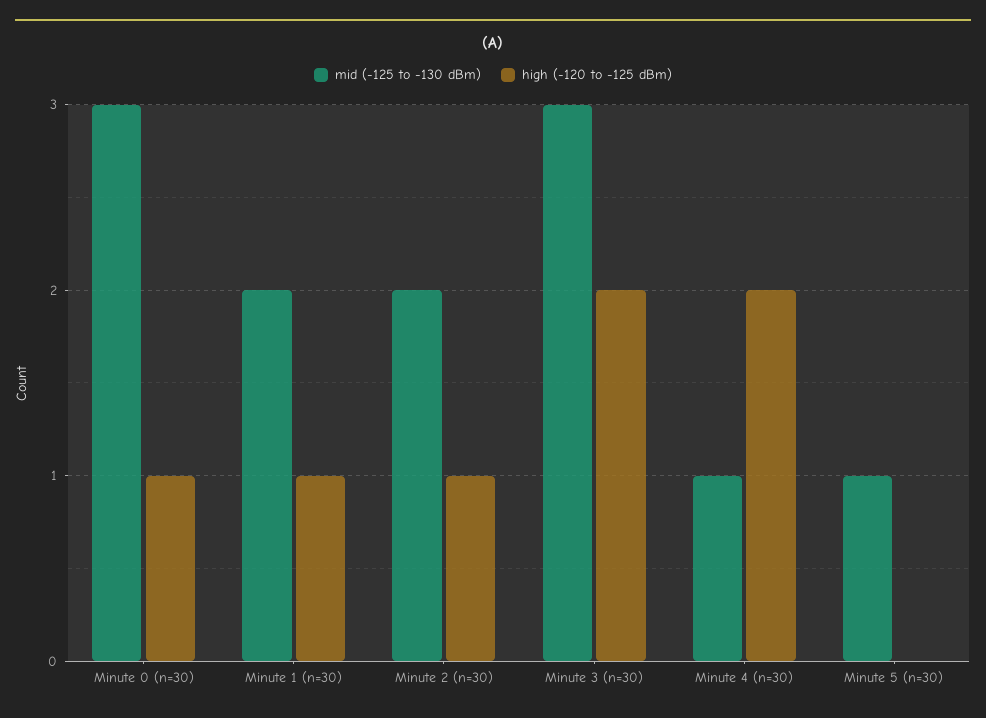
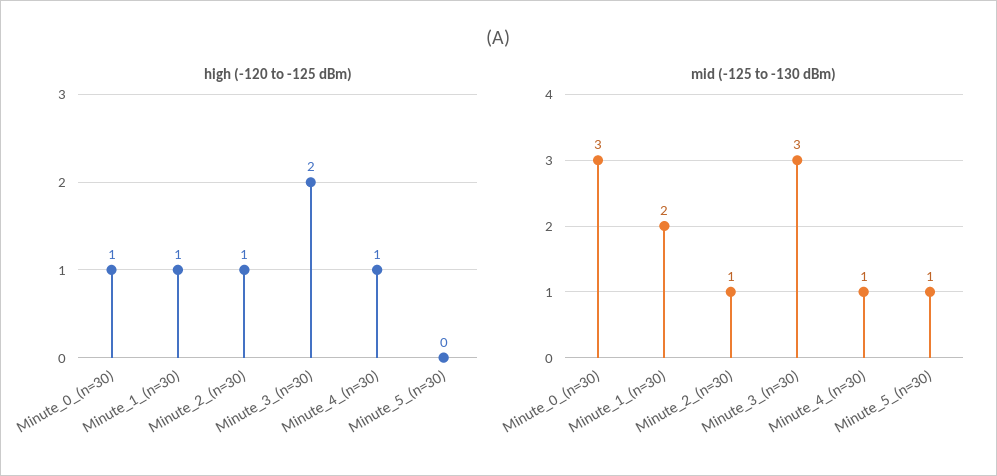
mid (-125 to -130 dBm), Minute 2 (n=30): 2 -> 1
high (-120 to -125 dBm), Minute 4 (n=30): 2 -> 1

